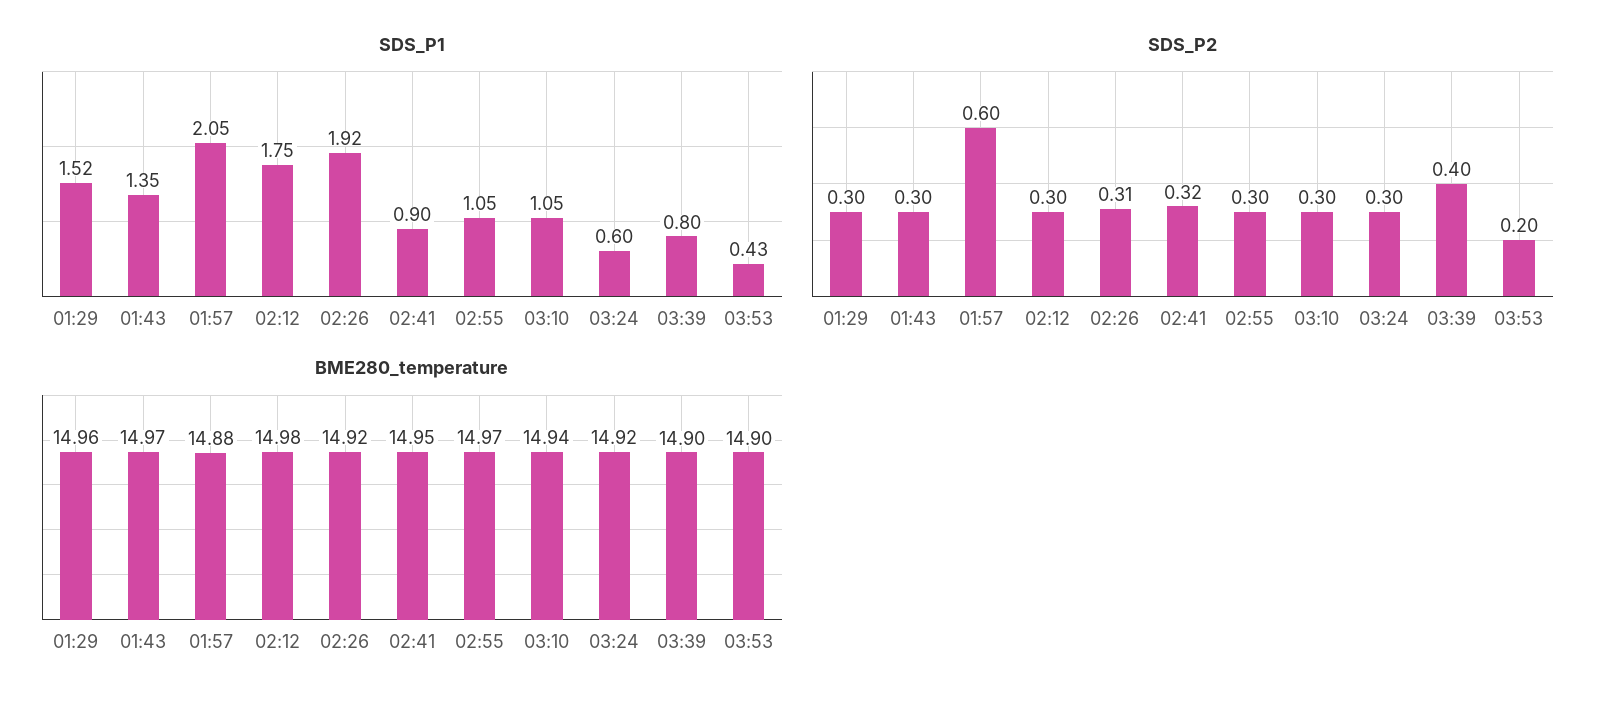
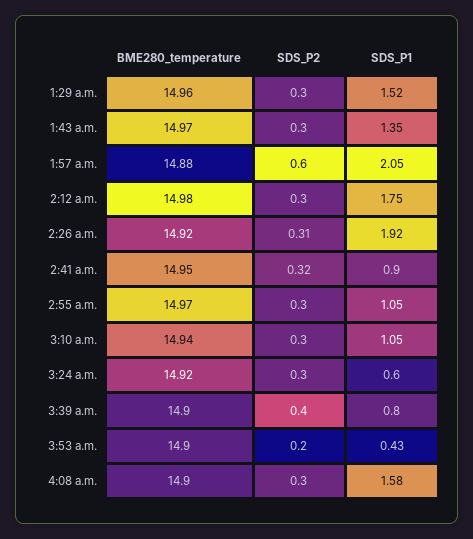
BME280_temperature, 4:08 a.m.: none -> 14.9
SDS_P2, 4:08 a.m.: none -> 0.3
SDS_P1, 4:08 a.m.: none -> 1.58

